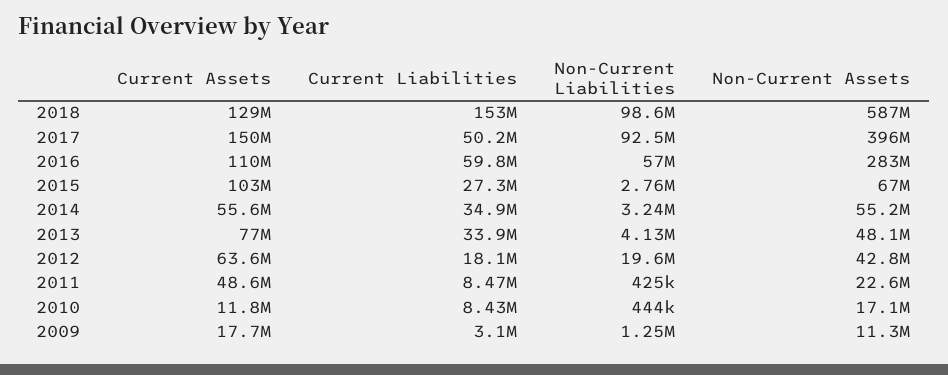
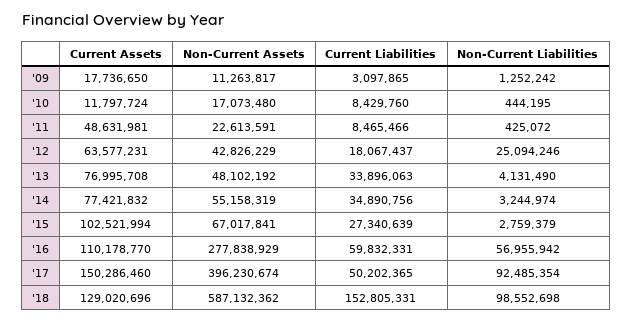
Non-Current Assets, 2016: 283000000 -> 277838929
Current Assets, 2014: 55600000 -> 77421832
Non-Current Liabilities, 2012: 19600000 -> 25094246

